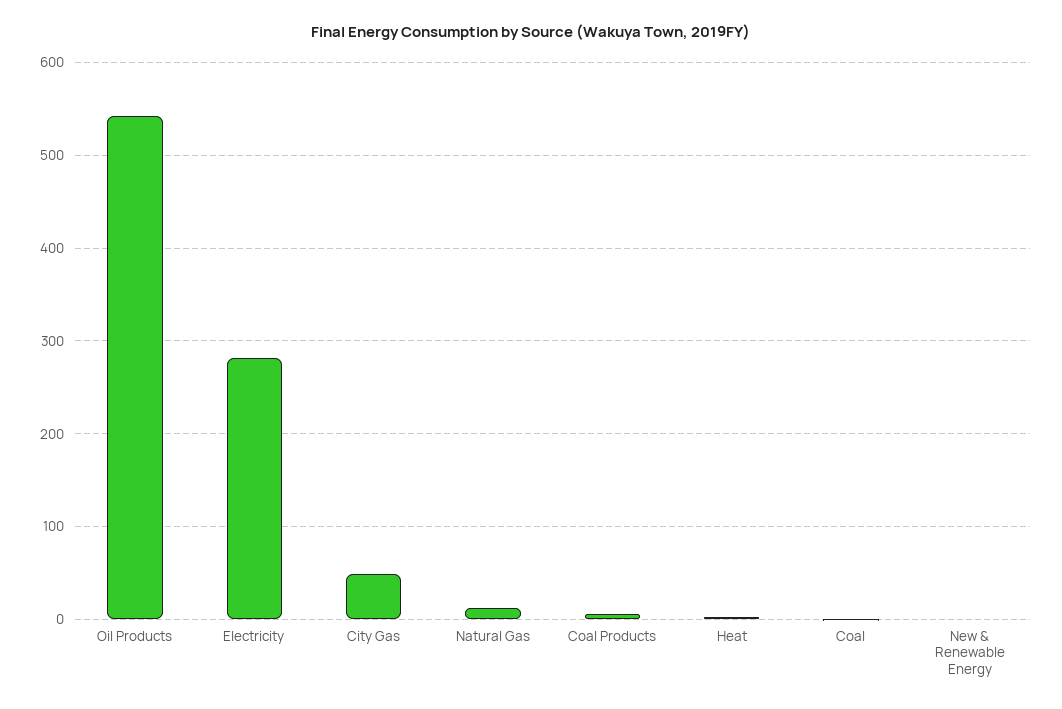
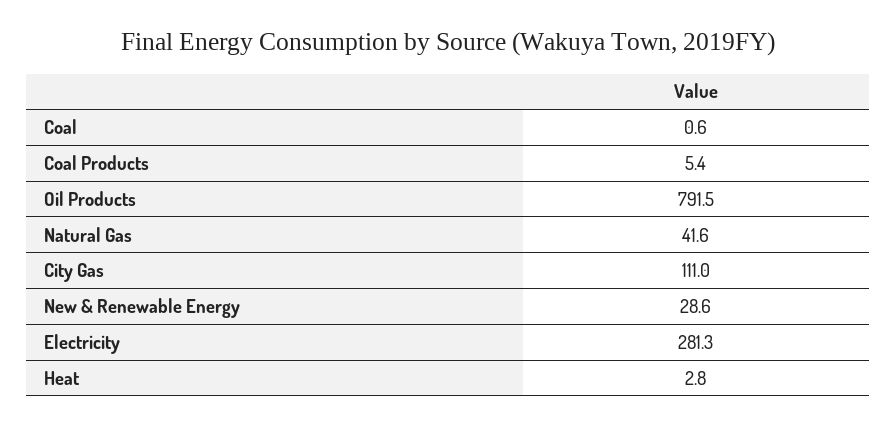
Oil Products: 540 -> 791.5
City Gas: 50 -> 111
Natural Gas: 10 -> 41.6
New & Renewable Energy: 0 -> 28.6

